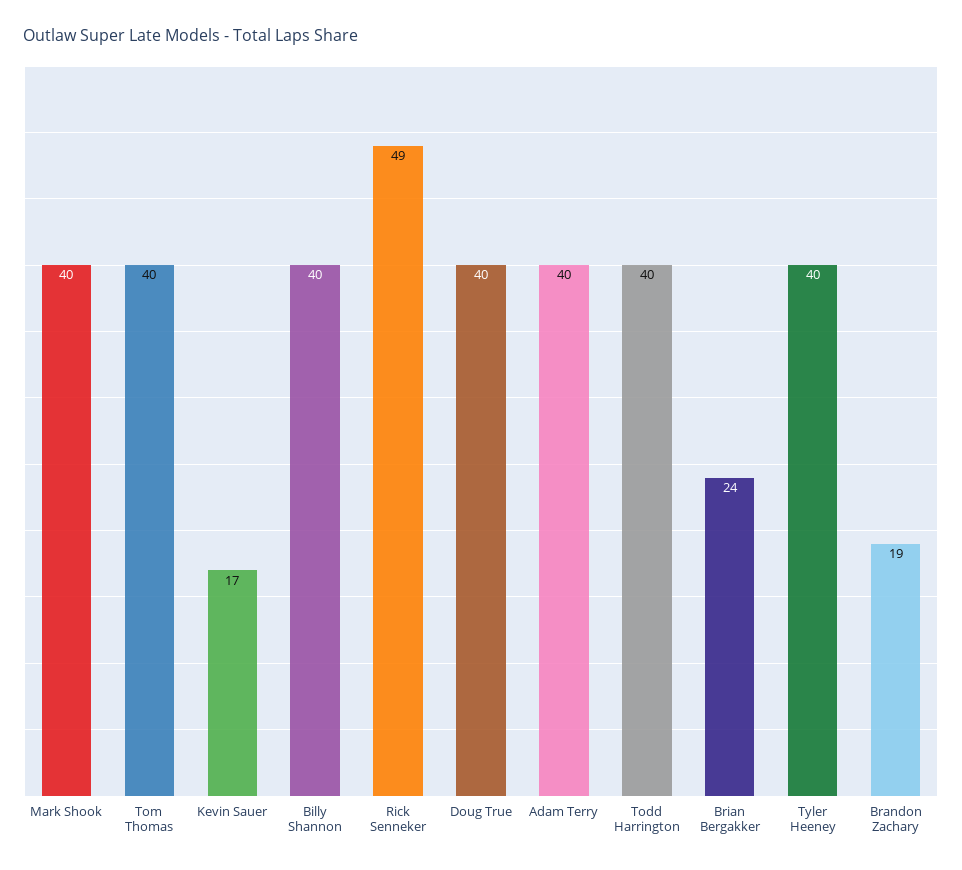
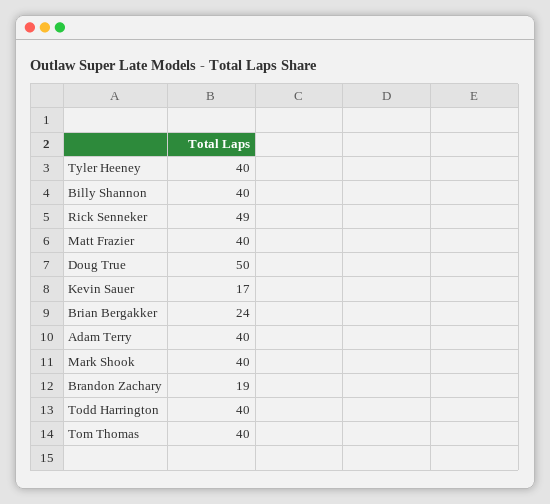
Doug True: 40 -> 50
Matt Frazier: none -> 40

